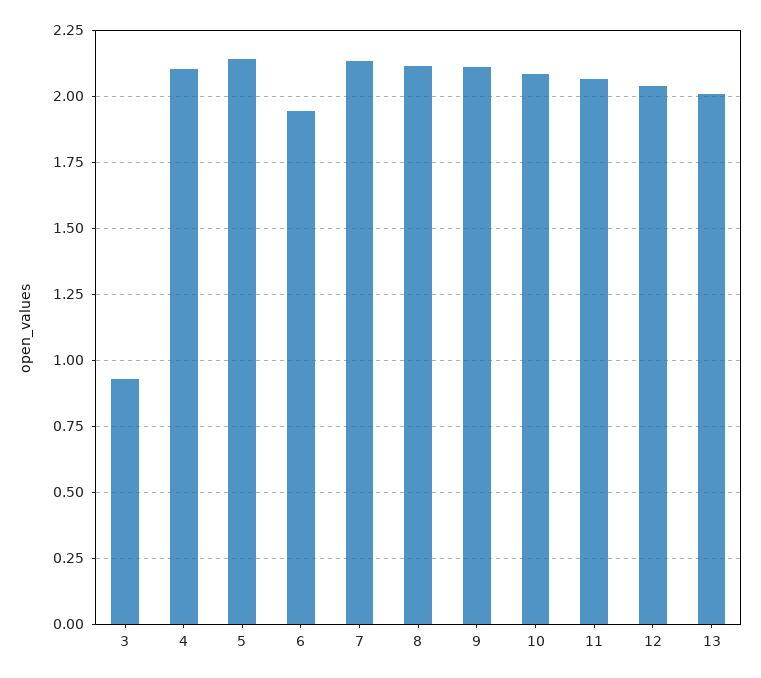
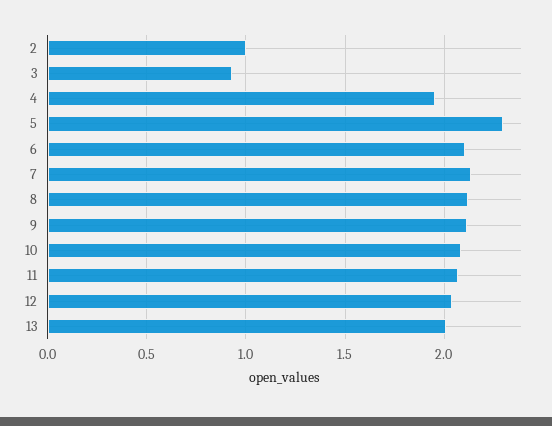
4: 2.1 -> 1.95
5: 2.15 -> 2.3
6: 1.95 -> 2.1
2: none -> 1

